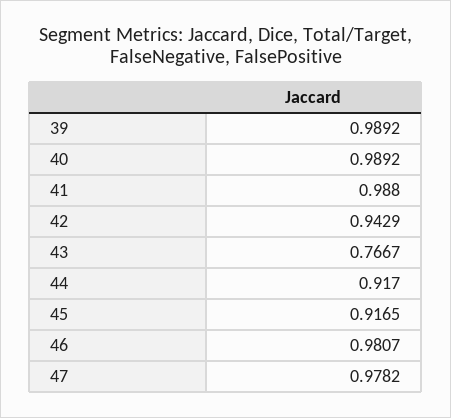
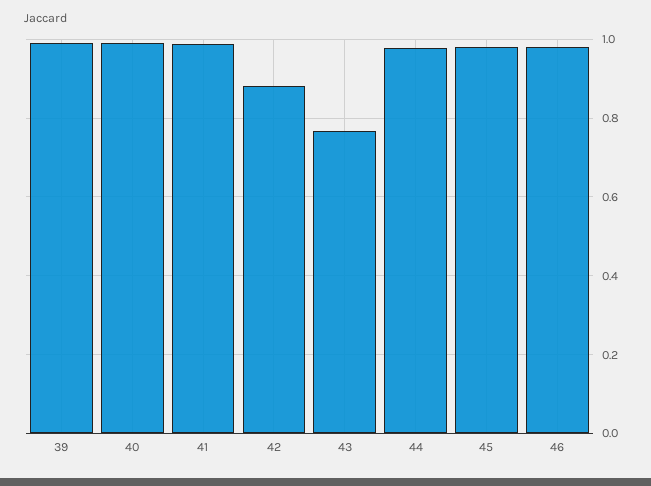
42: 0.9429 -> 0.88
44: 0.917 -> 0.98
45: 0.9165 -> 0.98
47: 0.9782 -> none

